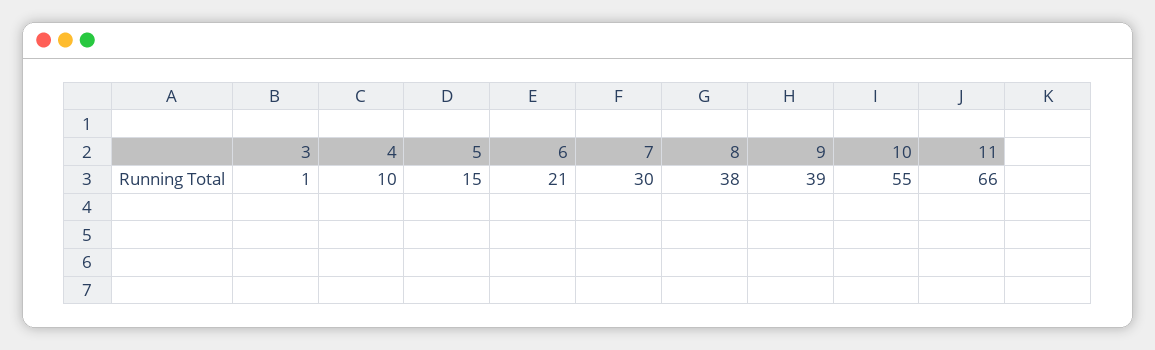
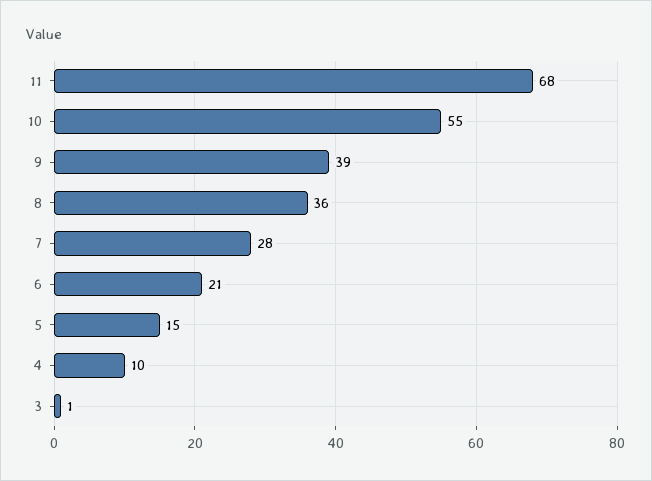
7: 30 -> 28
8: 38 -> 36
11: 66 -> 68

